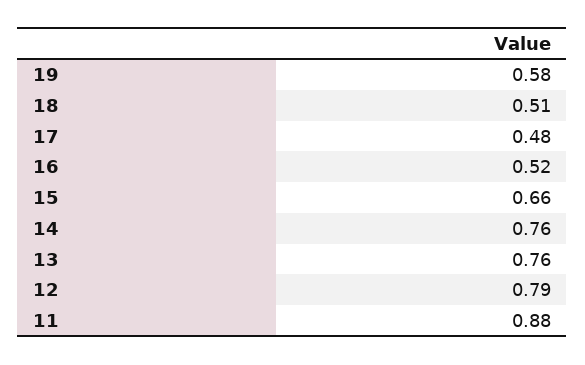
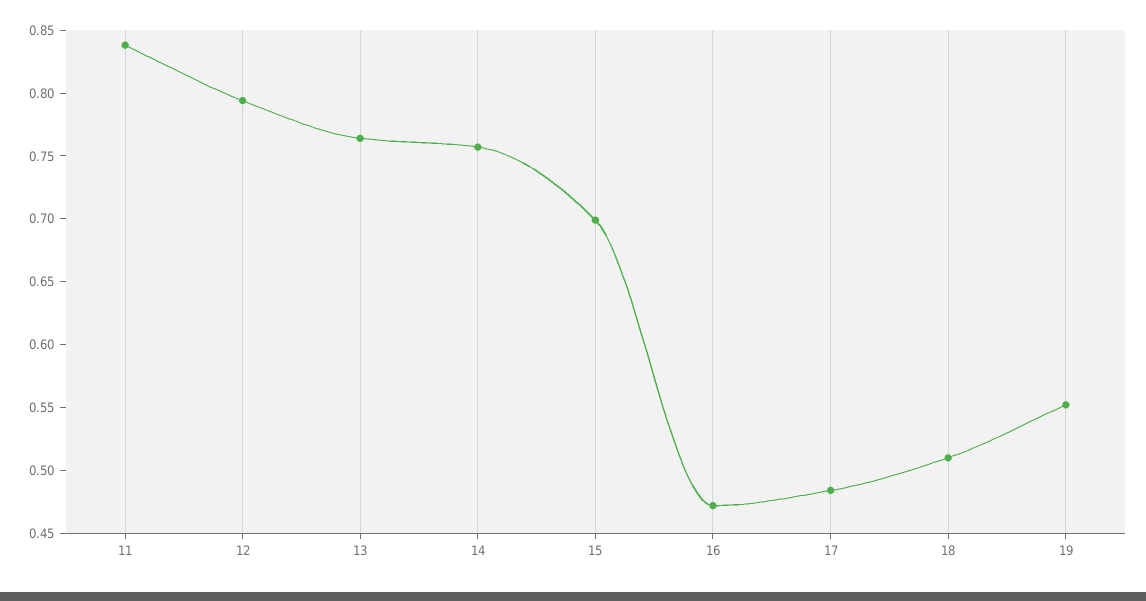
19: 0.58 -> 0.55
16: 0.52 -> 0.47
15: 0.66 -> 0.7
11: 0.88 -> 0.84

